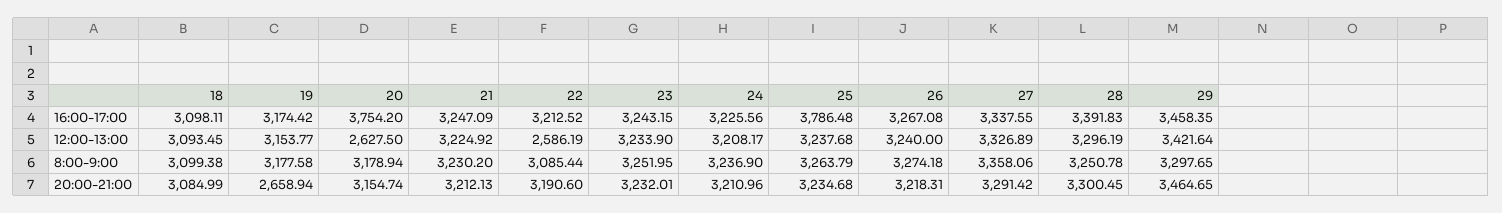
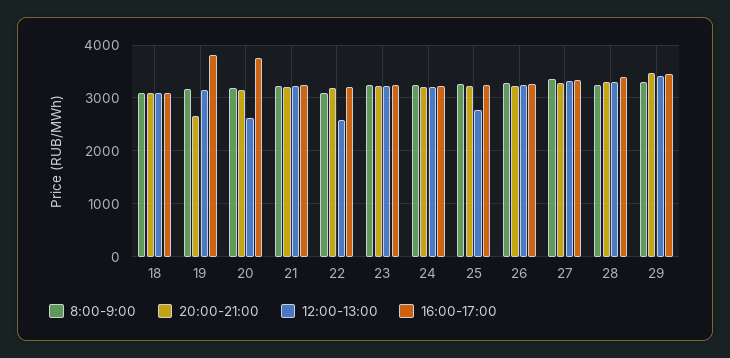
16:00-17:00, 19: 3174.42 -> 3800
16:00-17:00, 25: 3786.48 -> 3200
12:00-13:00, 25: 3237.68 -> 2800

